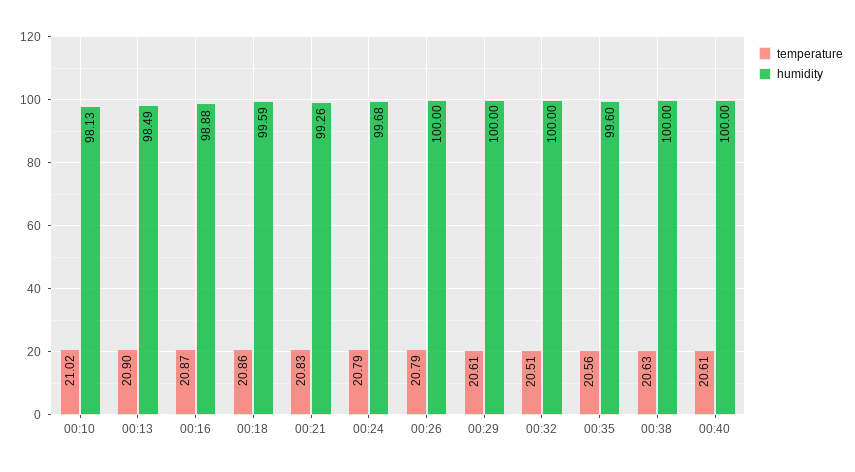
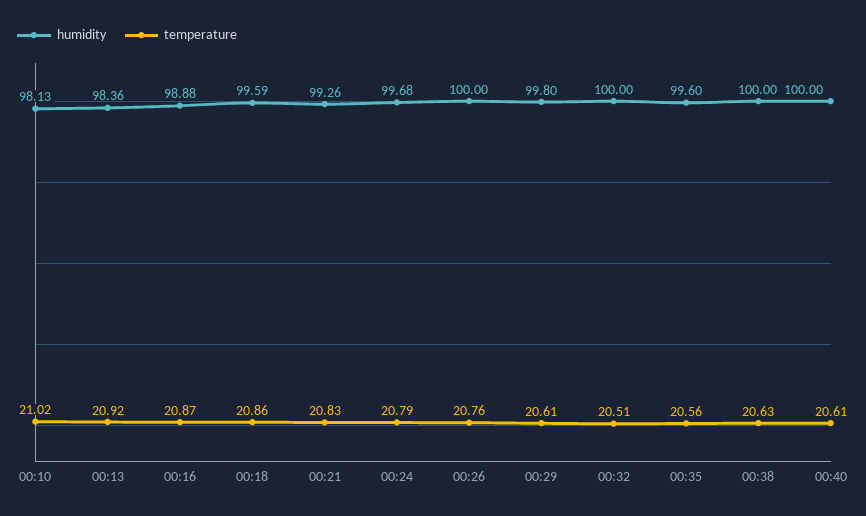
temperature, 00:13: 20.9 -> 20.92
humidity, 00:13: 98.49 -> 98.36
temperature, 00:26: 20.79 -> 20.76
humidity, 00:29: 100 -> 99.8

